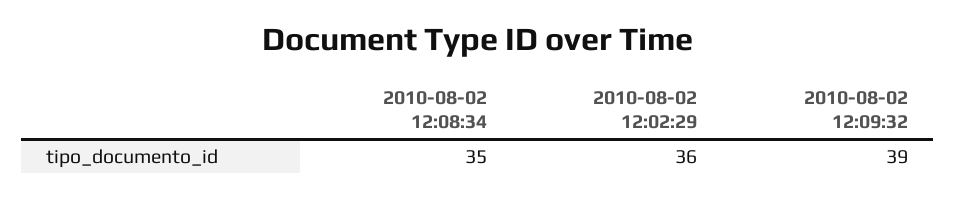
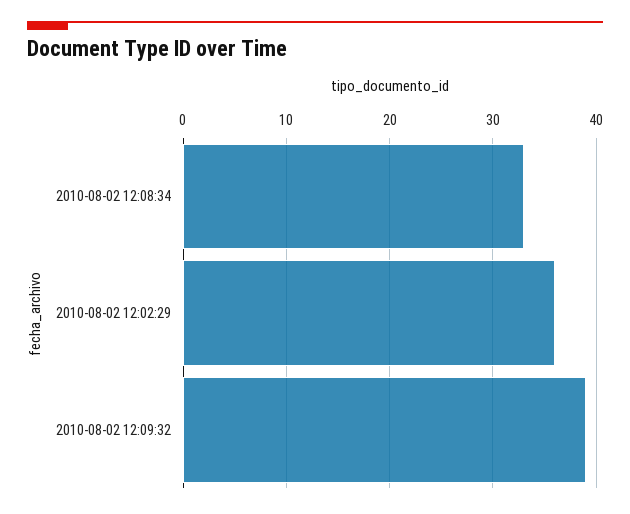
2010-08-02 12:08:34: 35 -> 33

